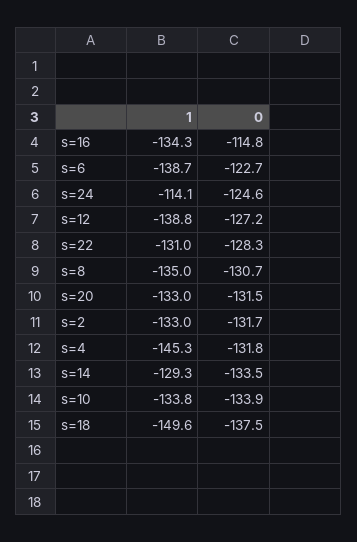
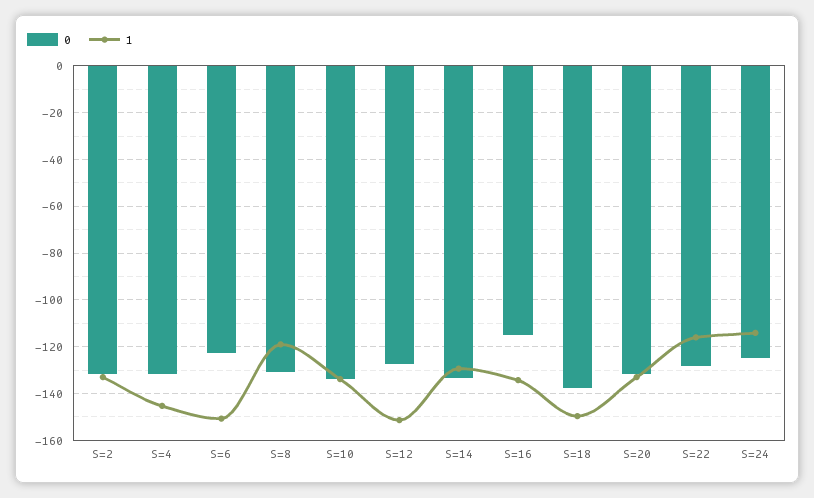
1, s=6: -138.7 -> -150
1, s=12: -138.8 -> -150
1, s=22: -131 -> -115
1, s=8: -135 -> -120

